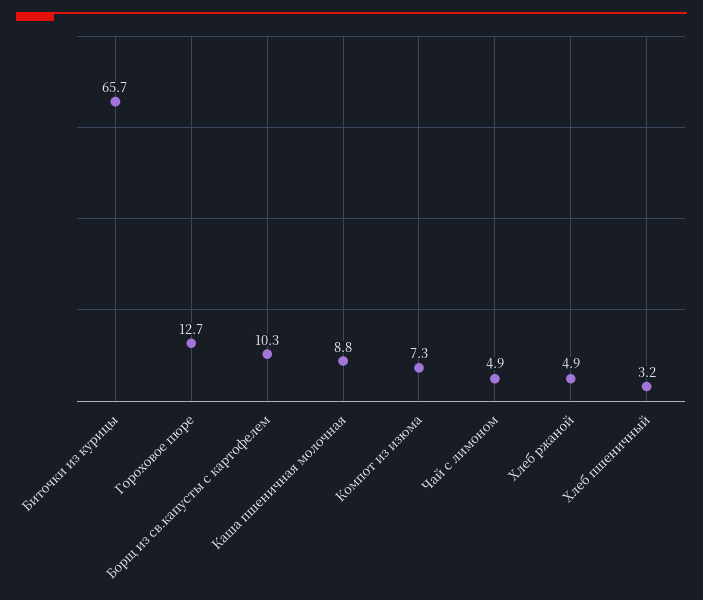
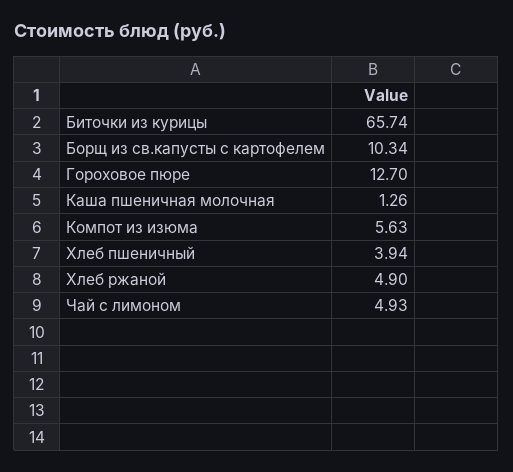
Каша пшеничная молочная: 8.8 -> 1.26
Компот из изюма: 7.3 -> 5.63
Хлеб пшеничный: 3.2 -> 3.94

